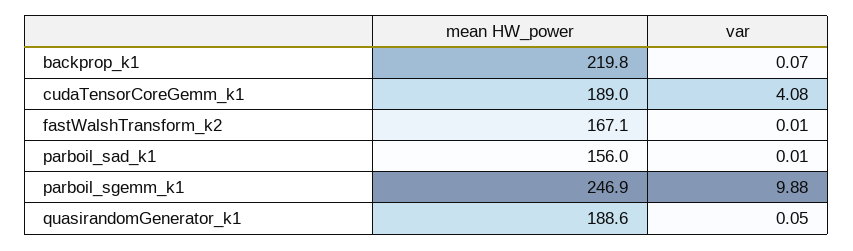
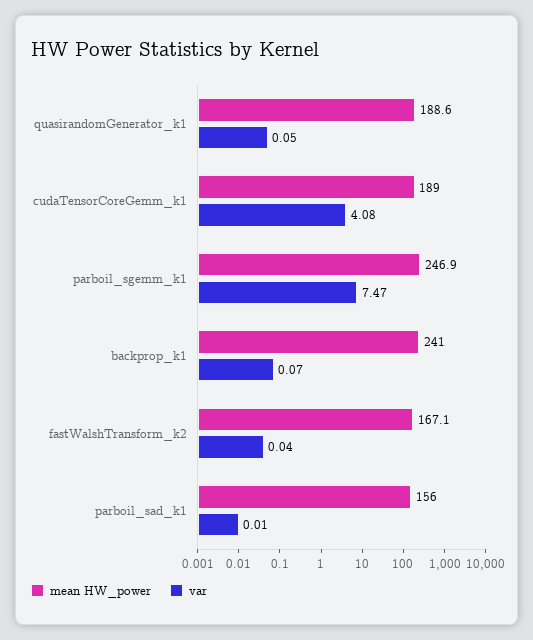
mean HW_power, backprop_k1: 219.8 -> 241
var, fastWalshTransform_k2: 0.01 -> 0.04
var, parboil_sgemm_k1: 9.88 -> 7.47

